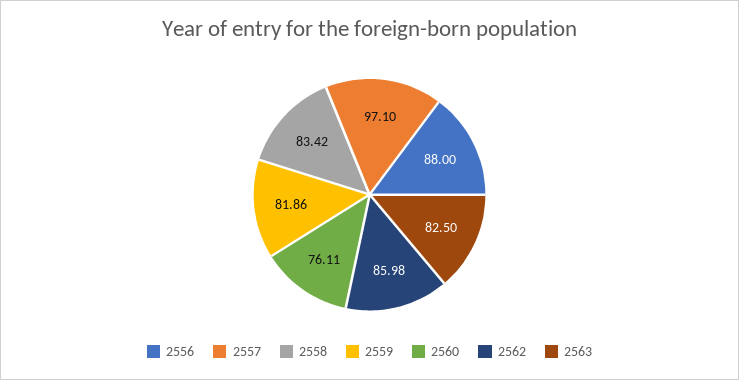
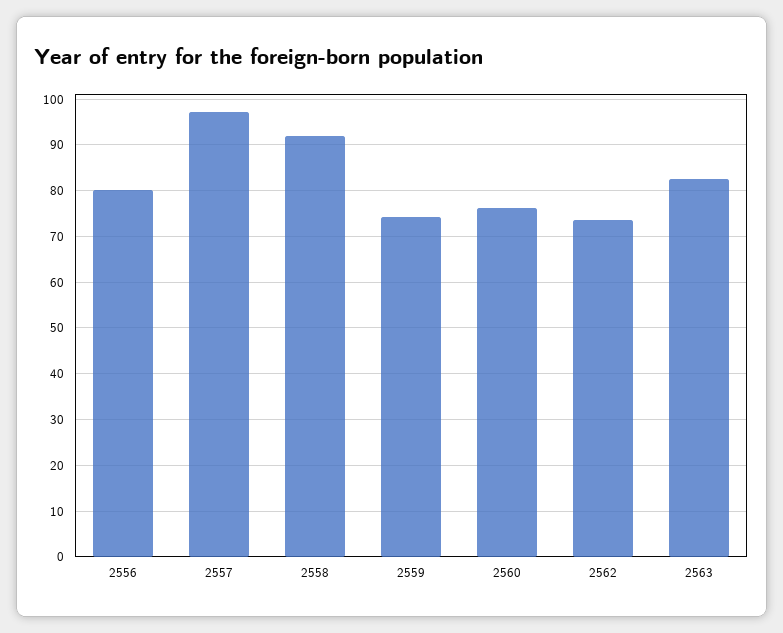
2556: 88 -> 80
2558: 83.42 -> 92
2559: 81.86 -> 74
2562: 85.98 -> 74

